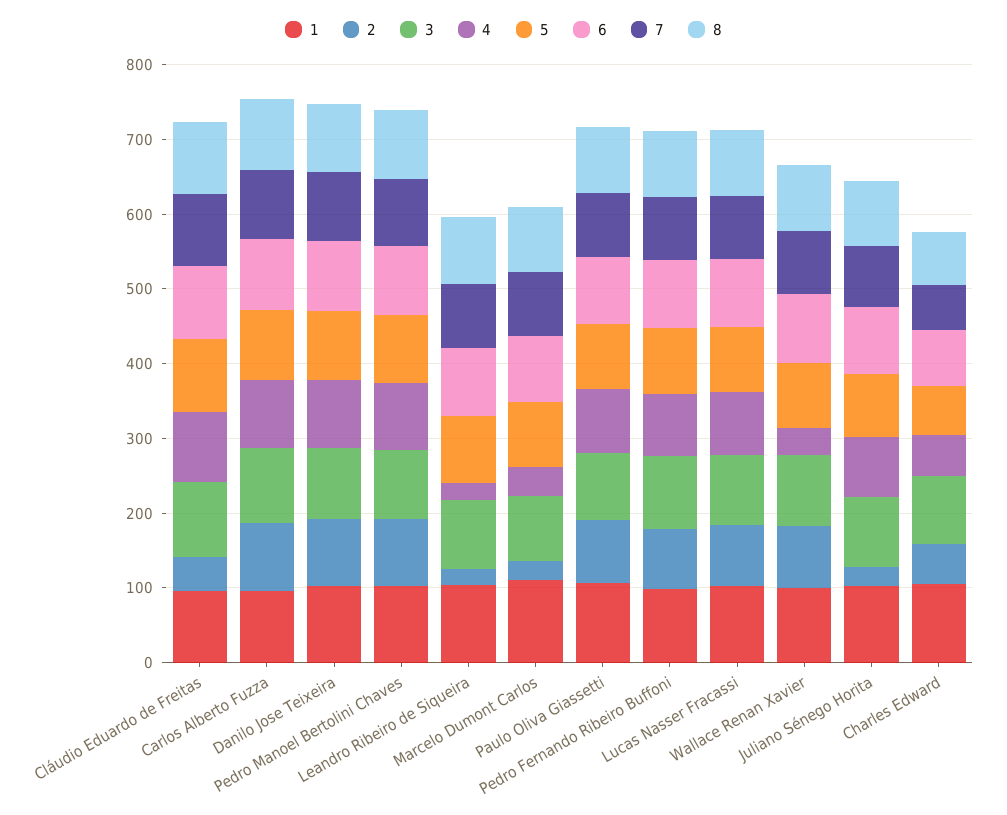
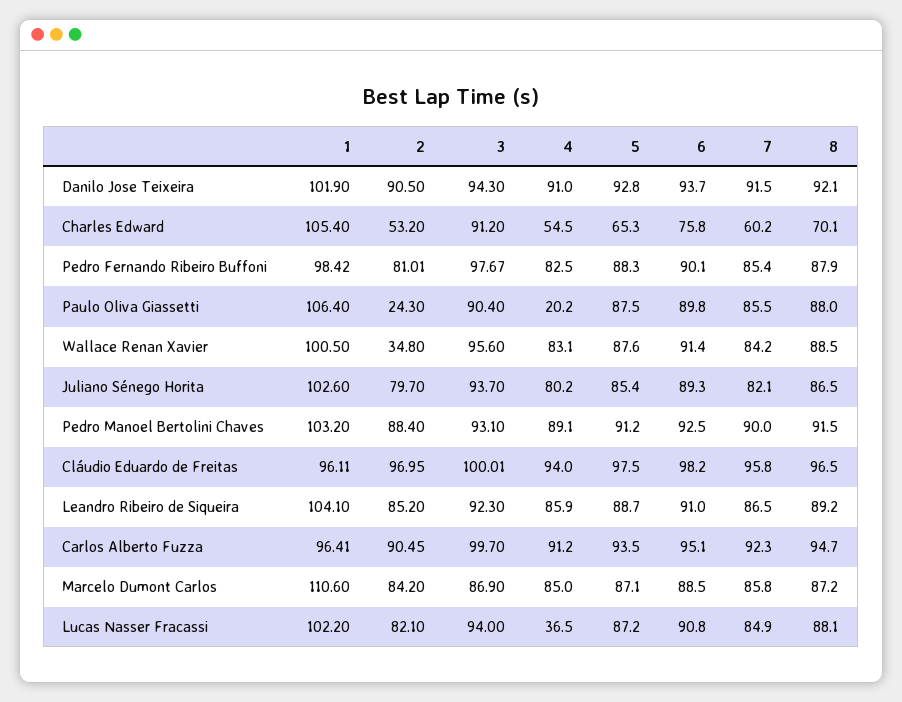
2, Cláudio Eduardo de Freitas: 40 -> 96.95
2, Leandro Ribeiro de Siqueira: 20 -> 85.2
4, Leandro Ribeiro de Siqueira: 20 -> 85.9
2, Marcelo Dumont Carlos: 20 -> 84.2
4, Marcelo Dumont Carlos: 40 -> 85
2, Paulo Oliva Giassetti: 80 -> 24.3
4, Paulo Oliva Giassetti: 80 -> 20.2
4, Lucas Nasser Fracassi: 80 -> 36.5
2, Wallace Renan Xavier: 80 -> 34.8
4, Wallace Renan Xavier: 40 -> 83.1
2, Juliano Sénego Horita: 20 -> 79.7

